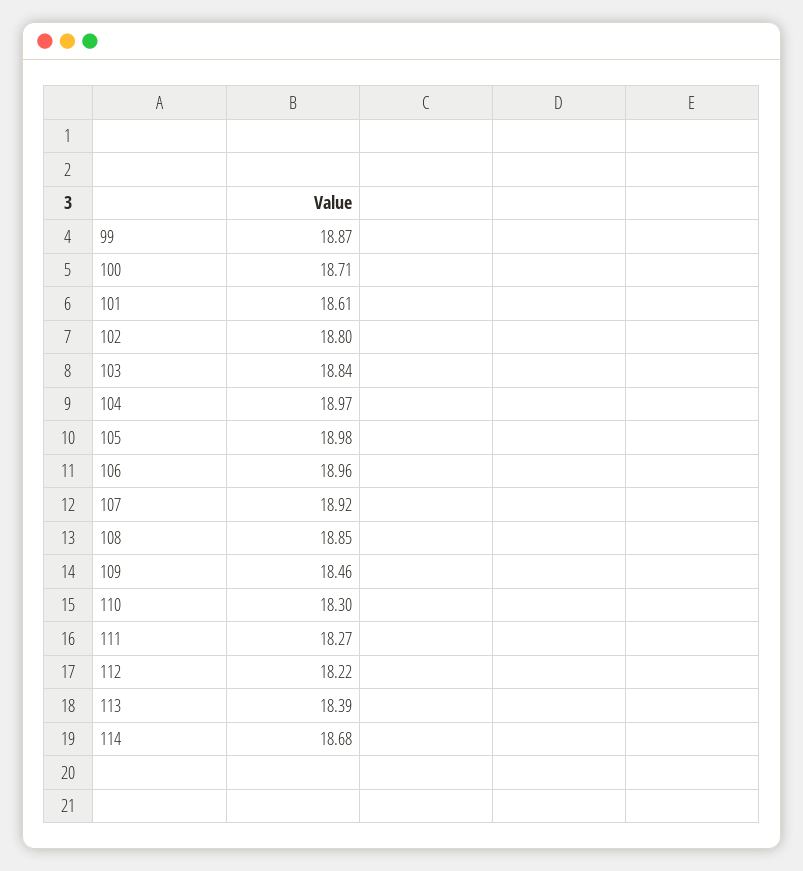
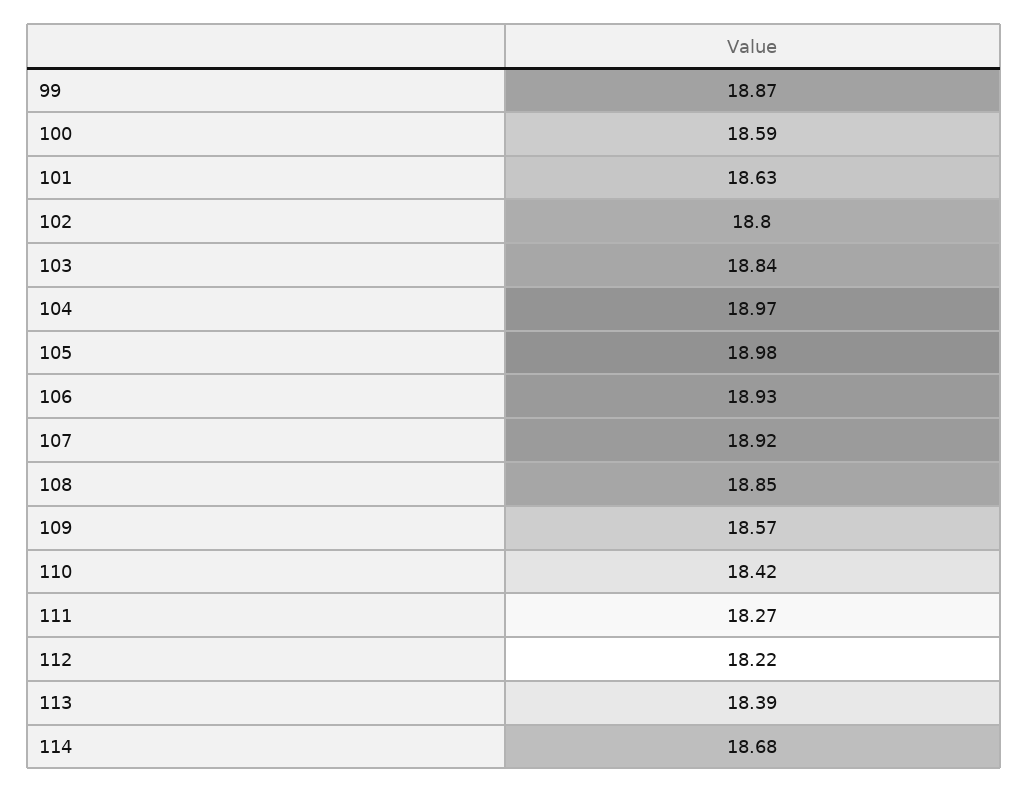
100: 18.71 -> 18.59
101: 18.61 -> 18.63
106: 18.96 -> 18.93
109: 18.46 -> 18.57
110: 18.3 -> 18.42

